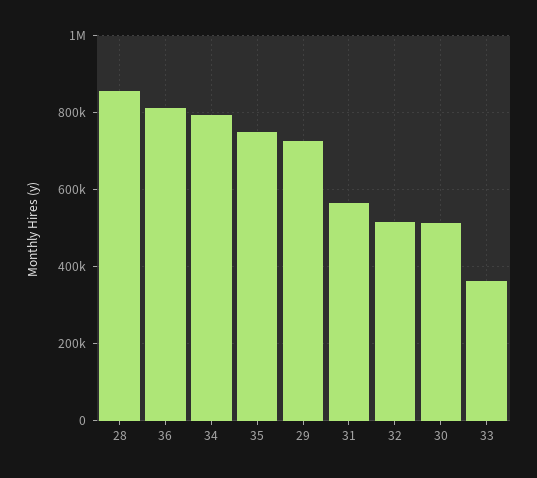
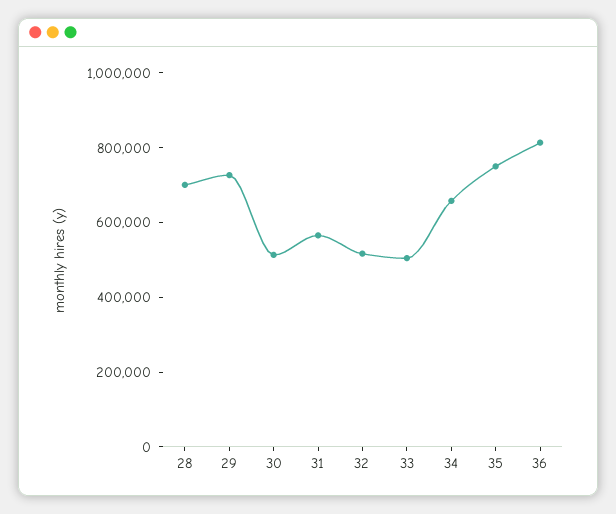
28: 860000 -> 700000
34: 800000 -> 650000
33: 360000 -> 500000

